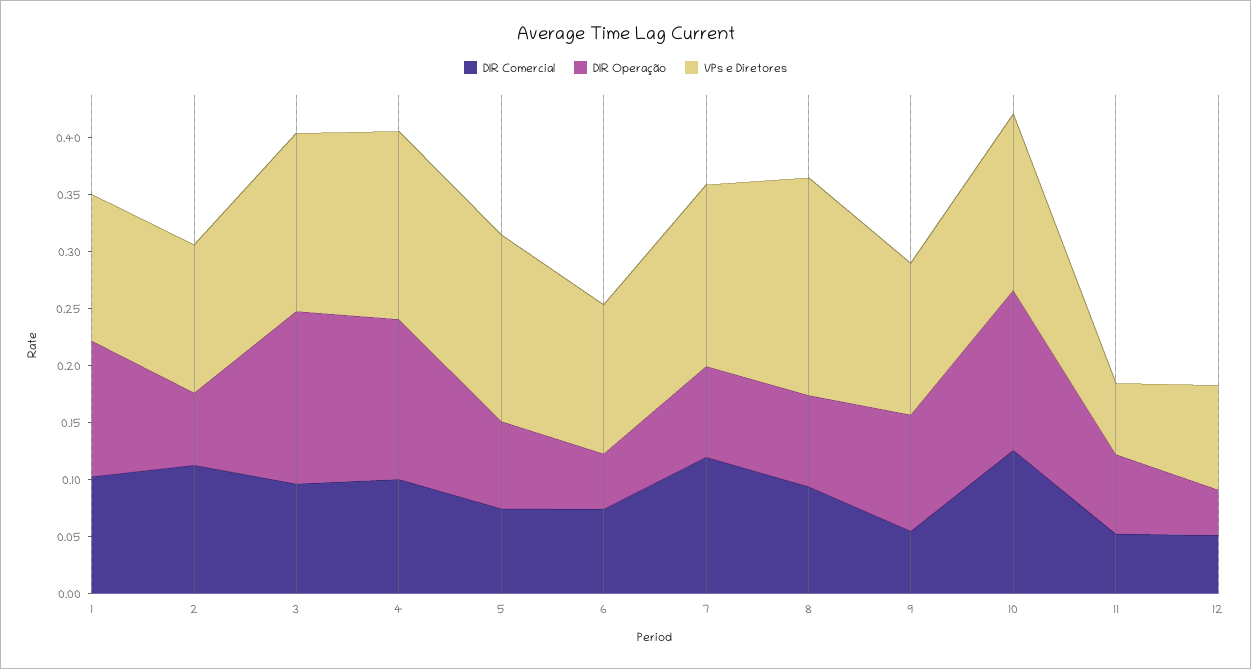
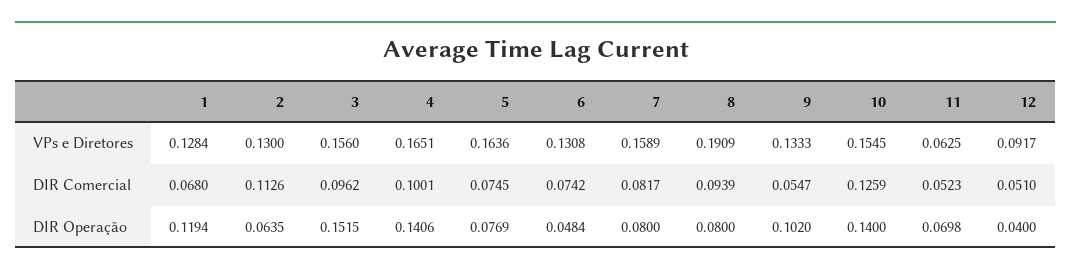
DIR Comercial, 1: 0.1 -> 0.068
DIR Comercial, 7: 0.12 -> 0.0817

